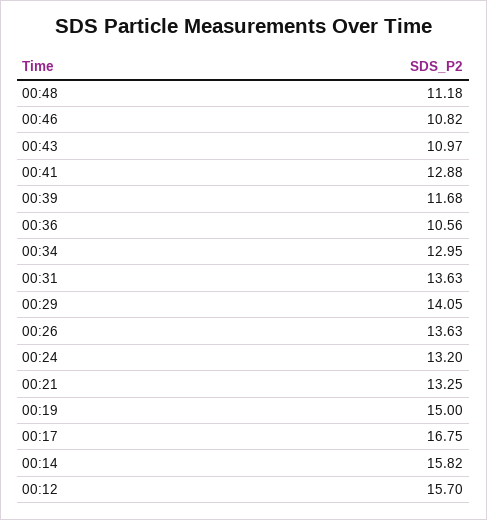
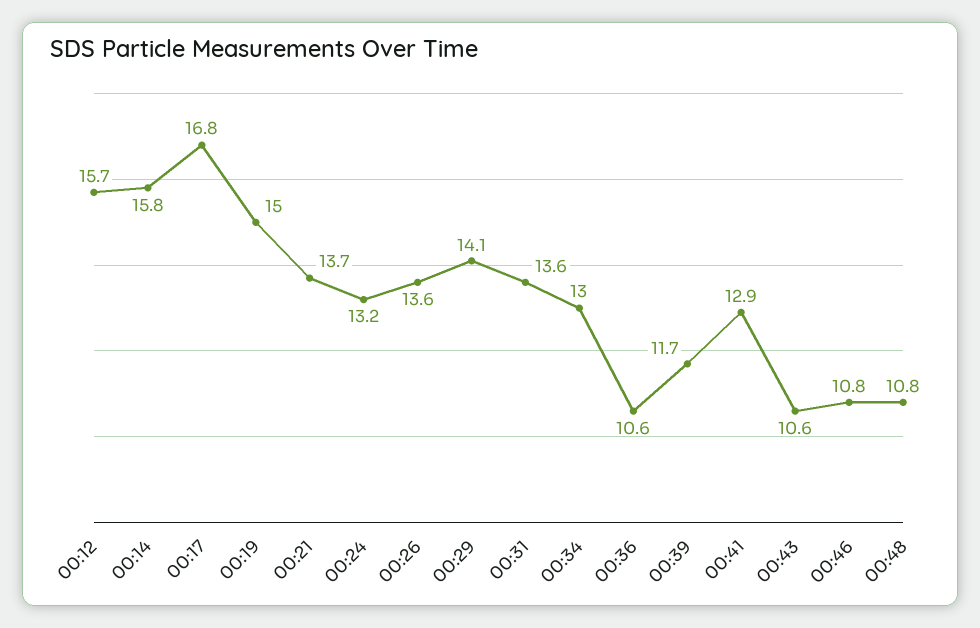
00:48: 11.18 -> 10.8
00:43: 10.97 -> 10.6
00:21: 13.25 -> 13.7

